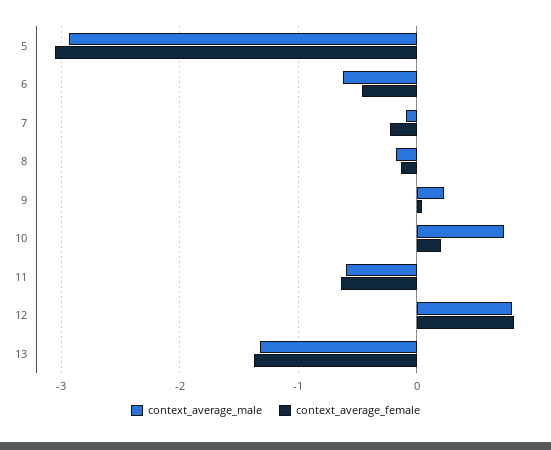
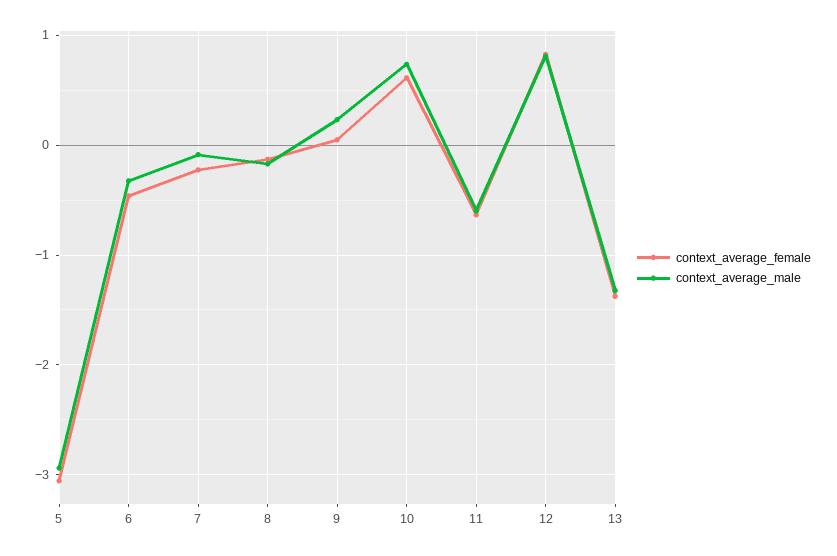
context_average_male, 6: -0.6 -> -0.3
context_average_female, 10: 0.2 -> 0.6

